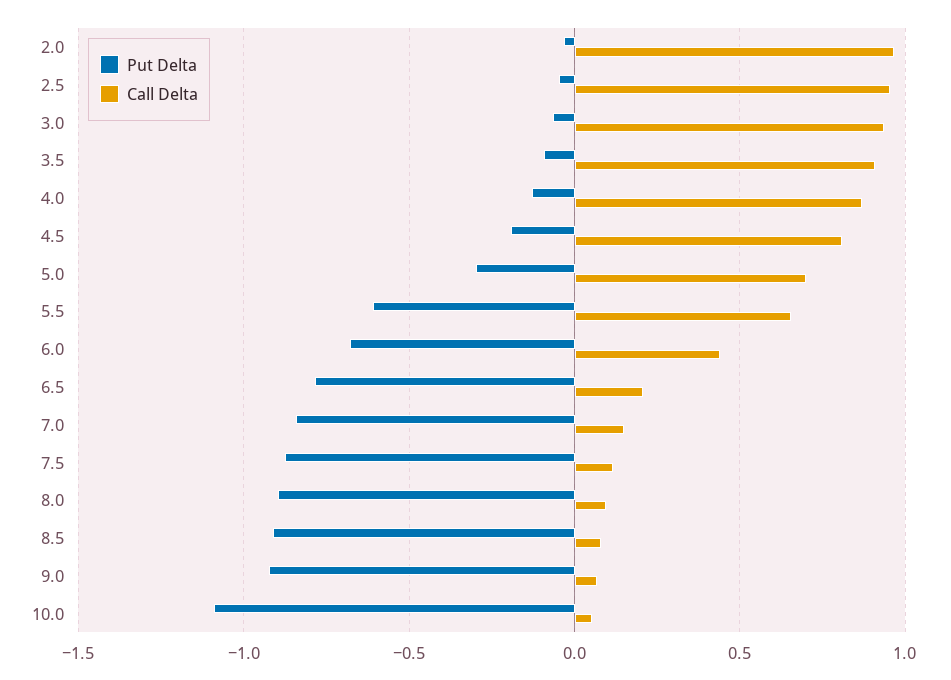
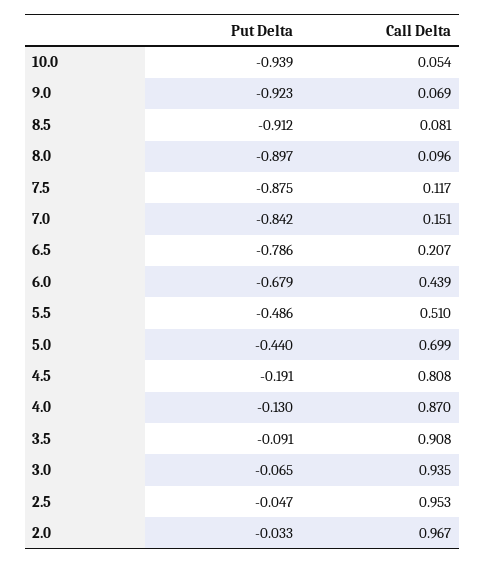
Put Delta, 5.0: -0.3 -> -0.44
Put Delta, 5.5: -0.6 -> -0.486
Call Delta, 5.5: 0.65 -> 0.51
Put Delta, 10.0: -1.1 -> -0.939

